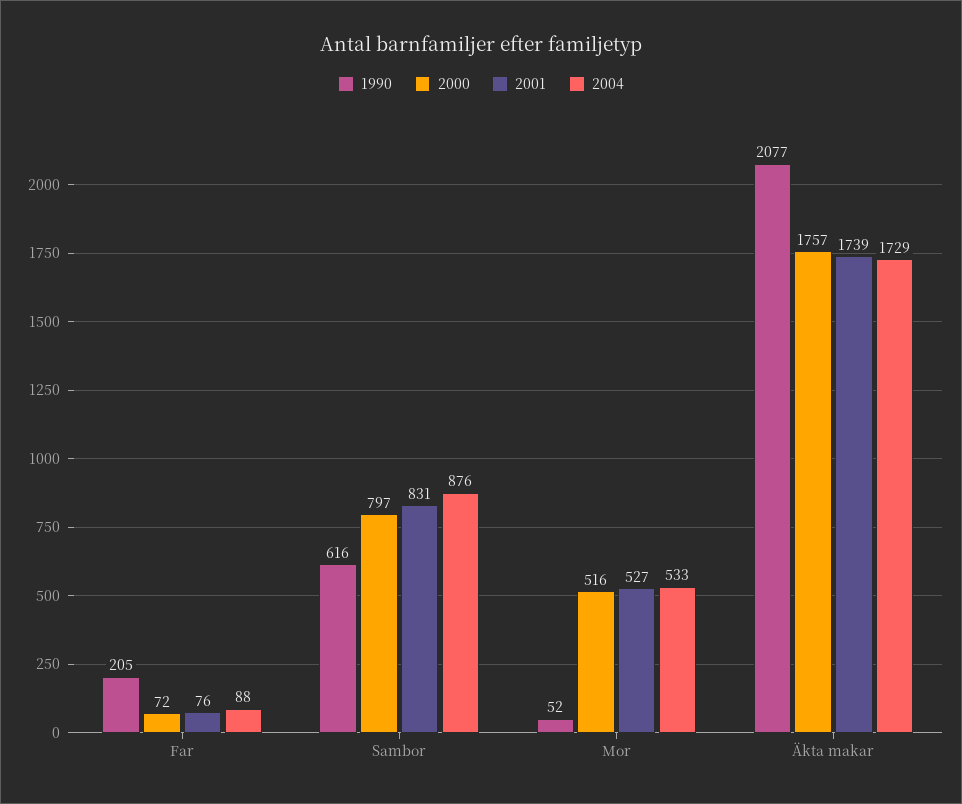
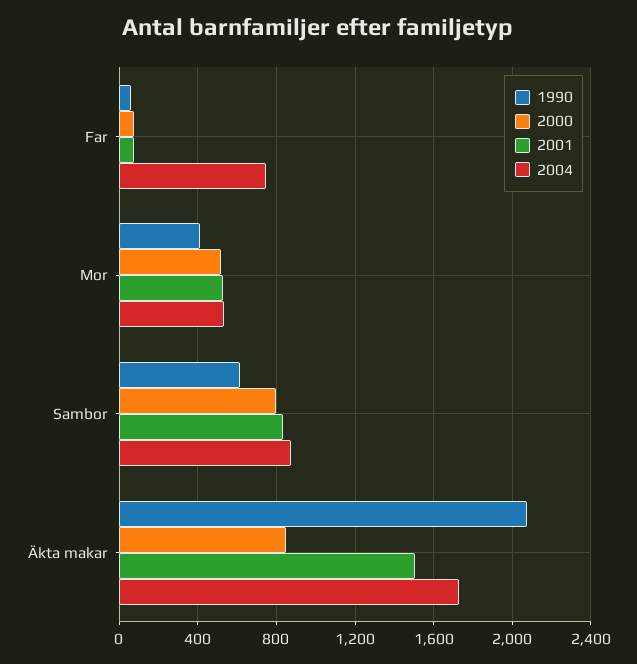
1990, Far: 205 -> 50
2004, Far: 88 -> 750
1990, Mor: 52 -> 400
2000, Äkta makar: 1757 -> 850
2001, Äkta makar: 1739 -> 1500

